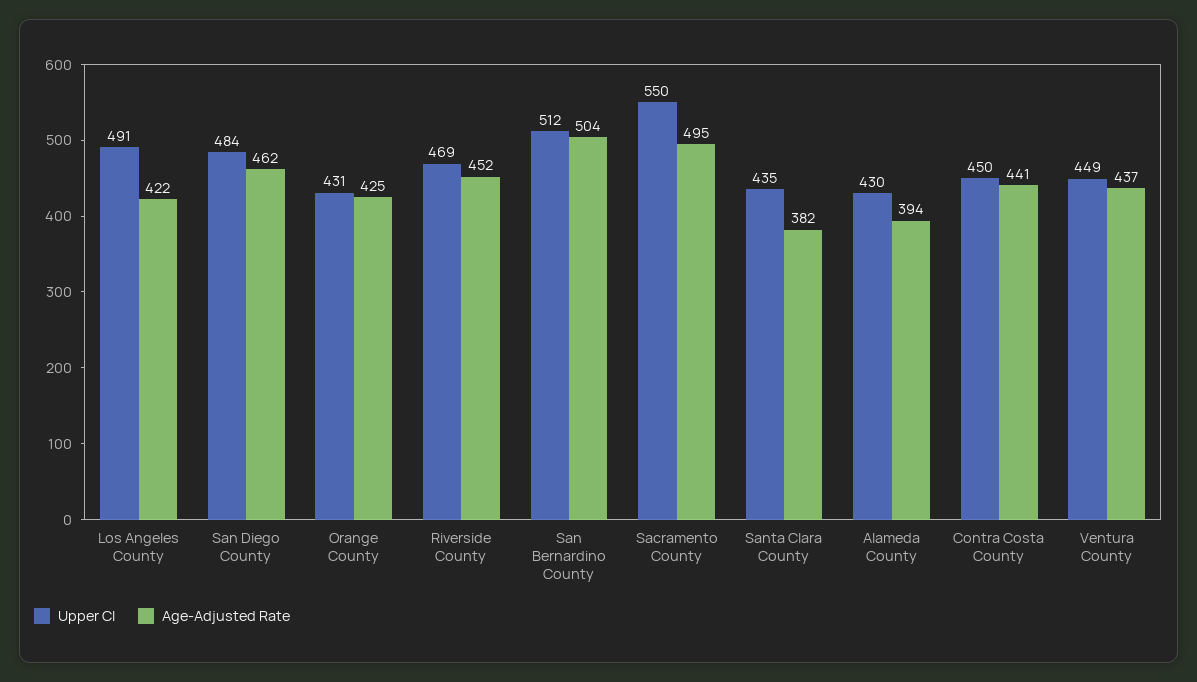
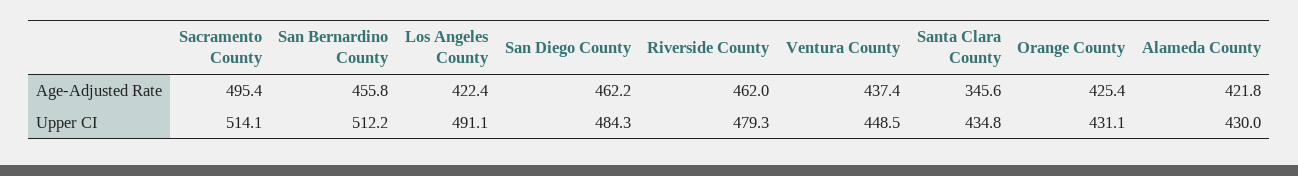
Upper CI, Riverside County: 469 -> 479.3
Age-Adjusted Rate, Riverside County: 452 -> 462
Age-Adjusted Rate, San Bernardino County: 504 -> 455.8
Upper CI, Sacramento County: 550 -> 514.1
Age-Adjusted Rate, Santa Clara County: 382 -> 345.6
Age-Adjusted Rate, Alameda County: 394 -> 421.8
Upper CI, Contra Costa County: 450 -> none
Age-Adjusted Rate, Contra Costa County: 441 -> none

